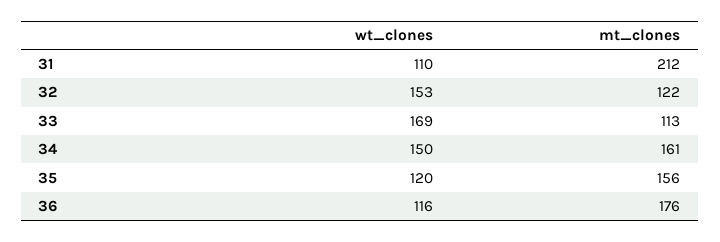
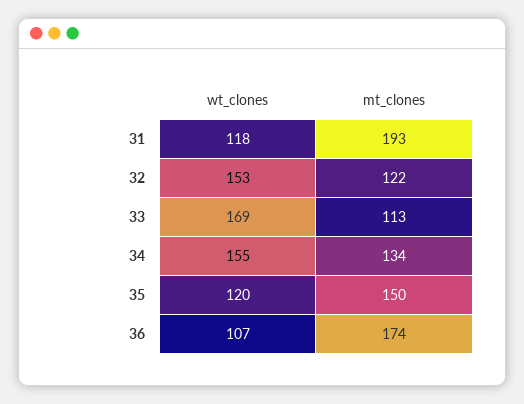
wt_clones, 31: 110 -> 118
mt_clones, 31: 212 -> 193
wt_clones, 34: 150 -> 155
mt_clones, 34: 161 -> 134
mt_clones, 35: 156 -> 150
wt_clones, 36: 116 -> 107
mt_clones, 36: 176 -> 174

